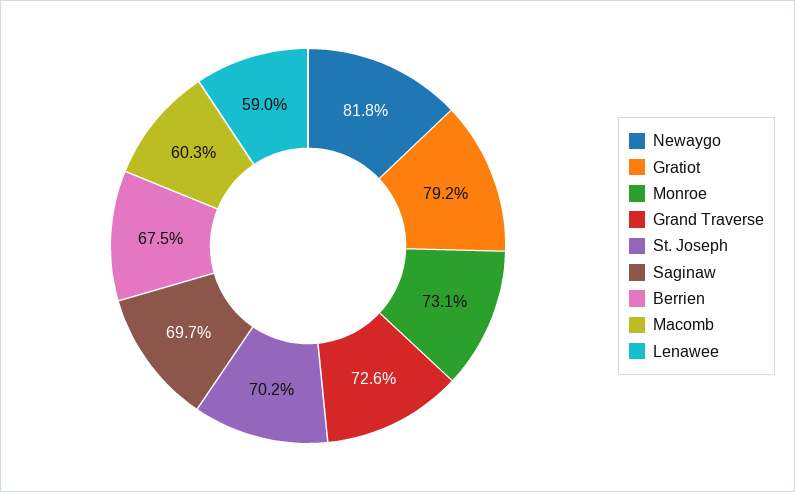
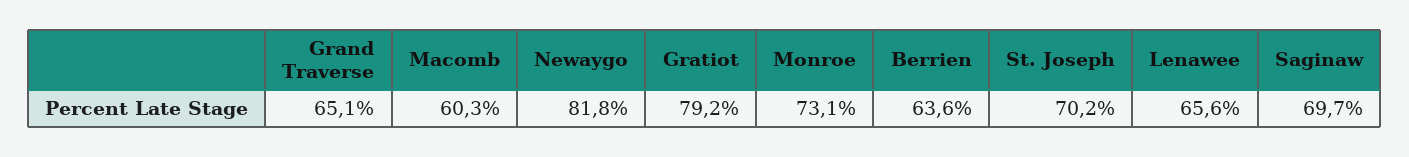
Grand Traverse: 72.6 -> 65.1
Berrien: 67.5 -> 63.6
Lenawee: 59 -> 65.6

